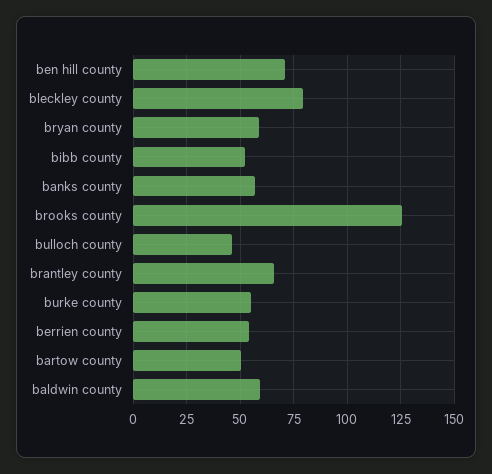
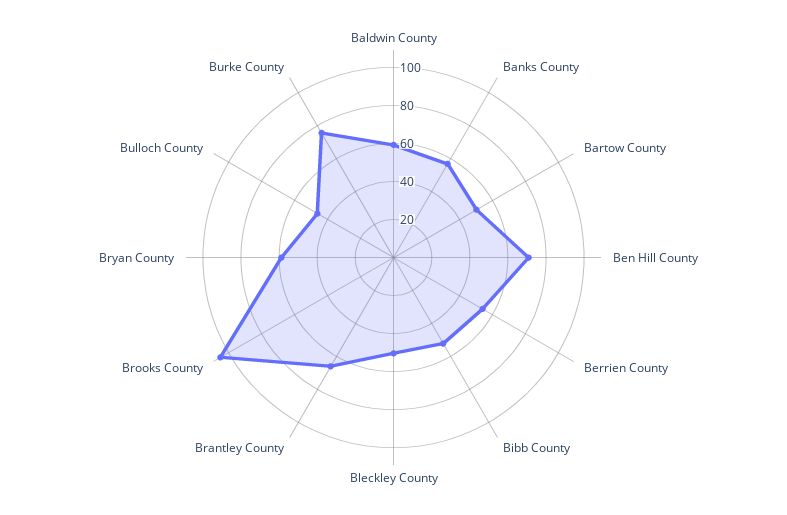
bleckley county: 80 -> 50
brooks county: 125 -> 105
burke county: 55 -> 75

